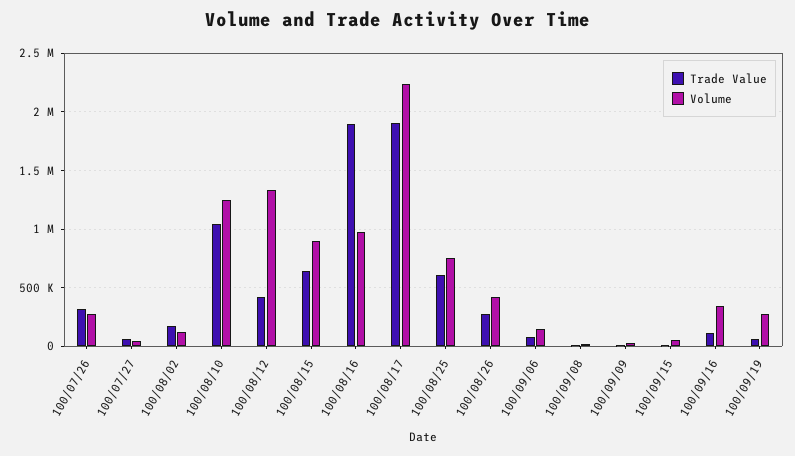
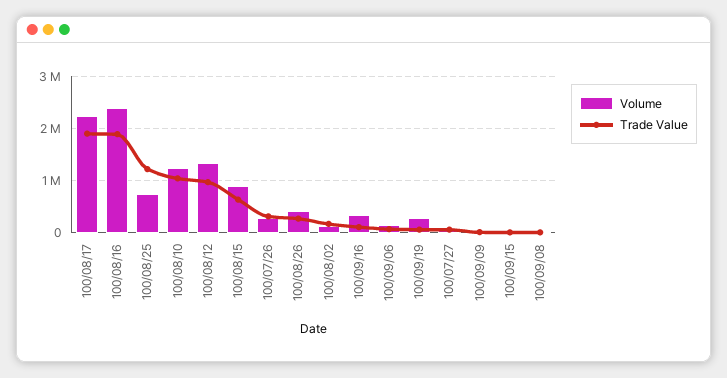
Trade Value, 100/08/12: 400000 -> 1000000
Volume, 100/08/16: 1000000 -> 2400000
Trade Value, 100/08/25: 600000 -> 1200000

